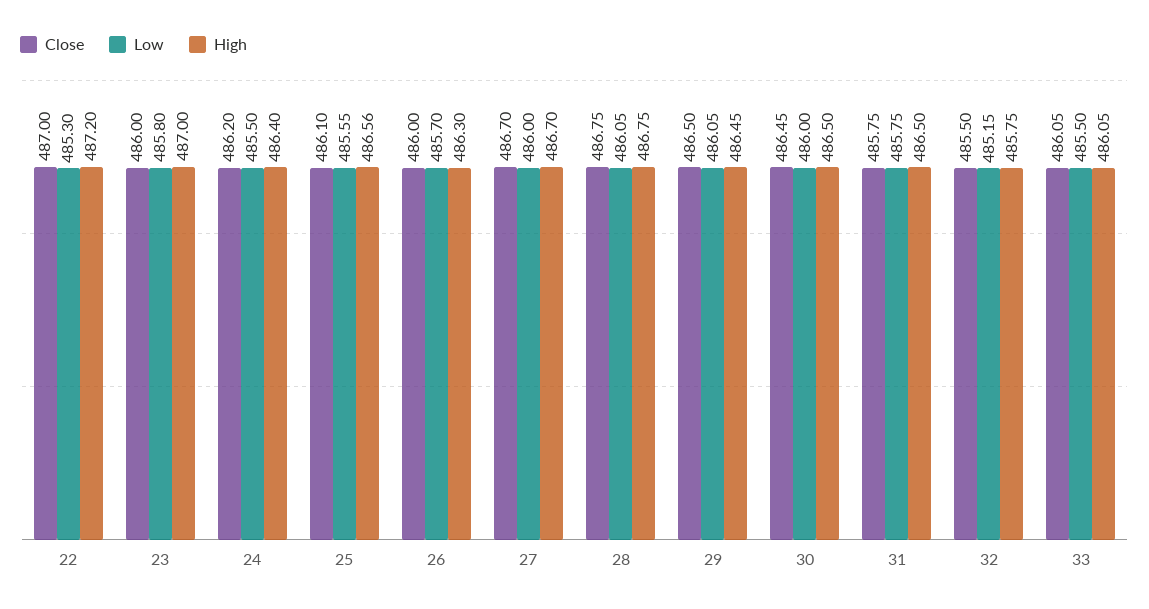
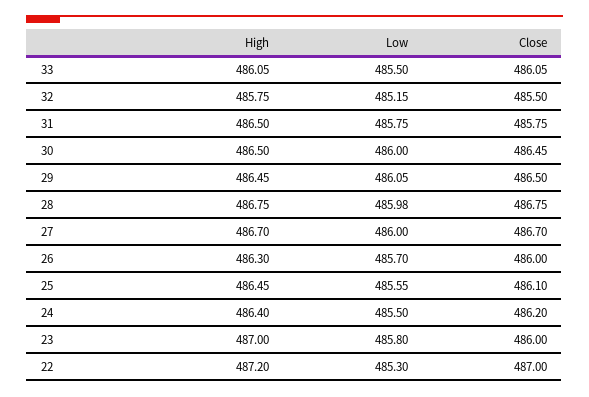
High, 25: 486.56 -> 486.45
Low, 28: 486.05 -> 485.98

